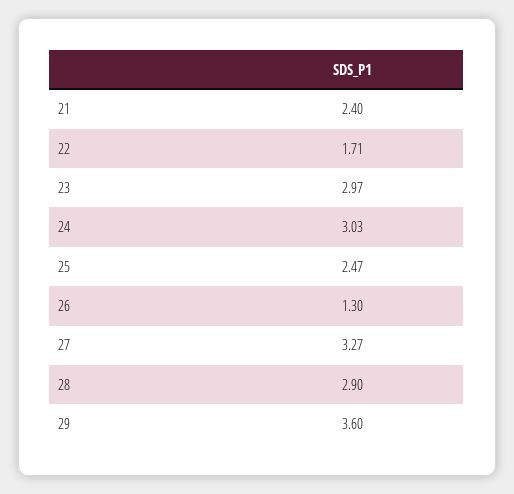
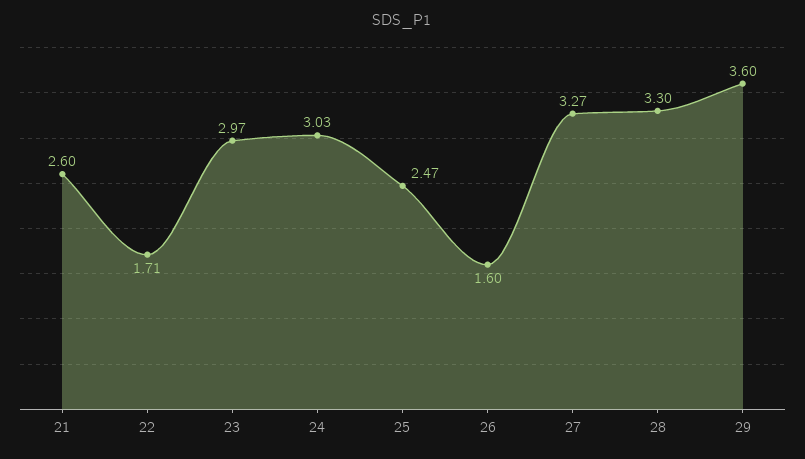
21: 2.4 -> 2.6
26: 1.3 -> 1.6
28: 2.9 -> 3.3

